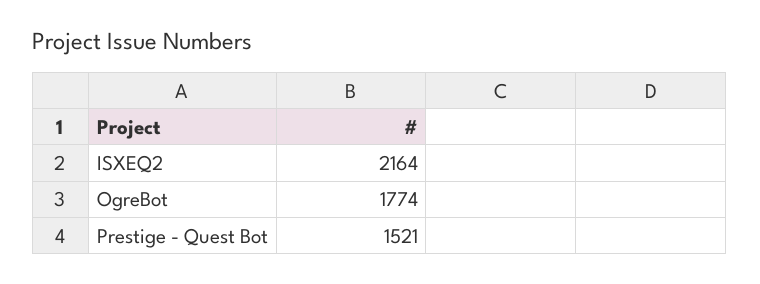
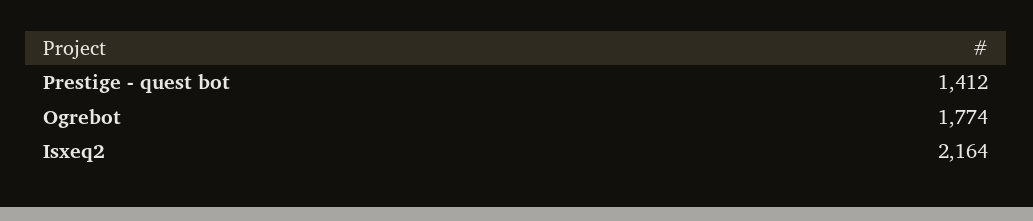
Prestige - Quest Bot: 1521 -> 1412

